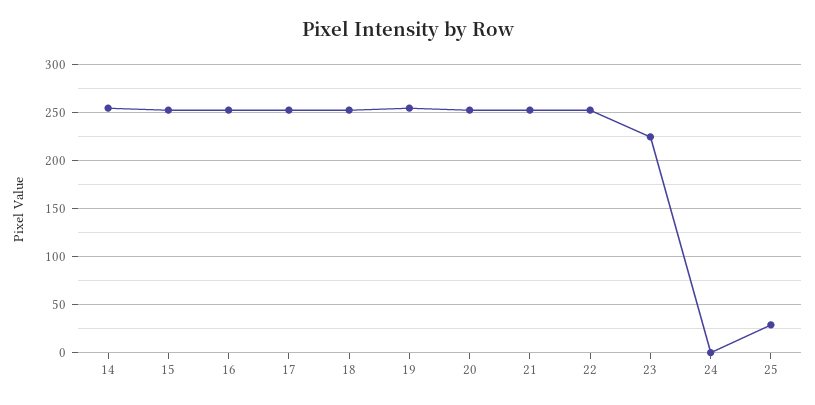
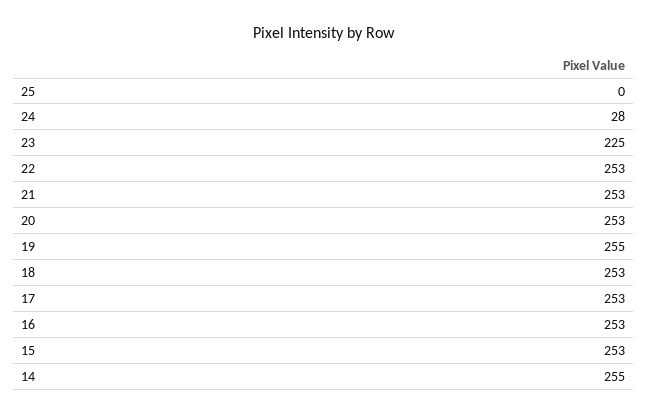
24: 0 -> 28
25: 30 -> 0

